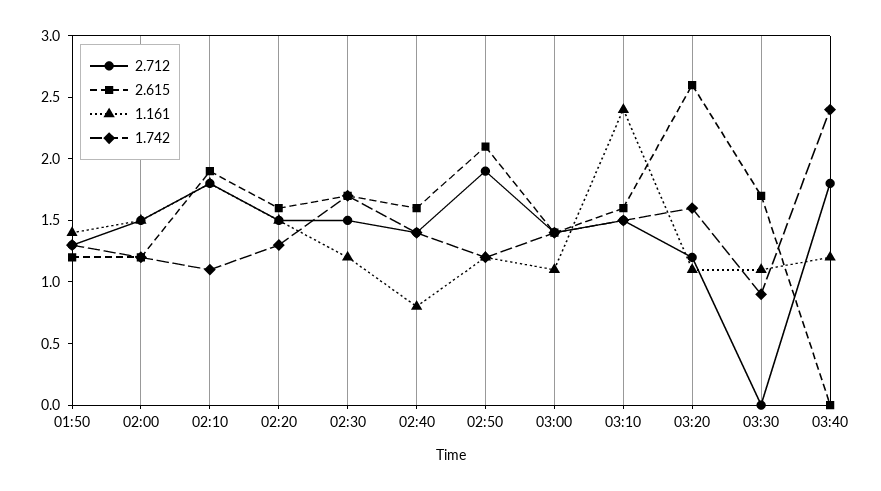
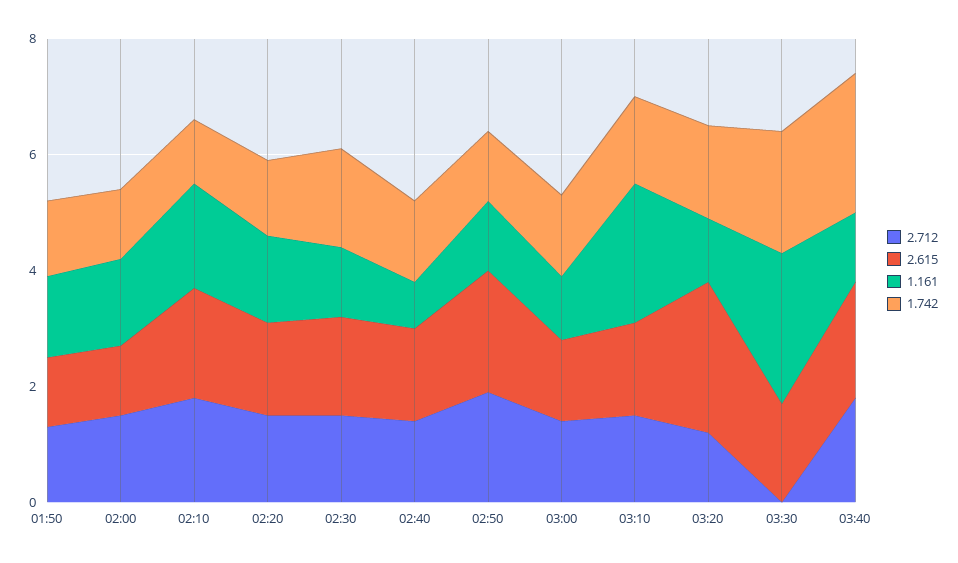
1.161, 03:30: 1.1 -> 2.5
1.742, 03:30: 0.9 -> 2
2.615, 03:40: 0 -> 2

